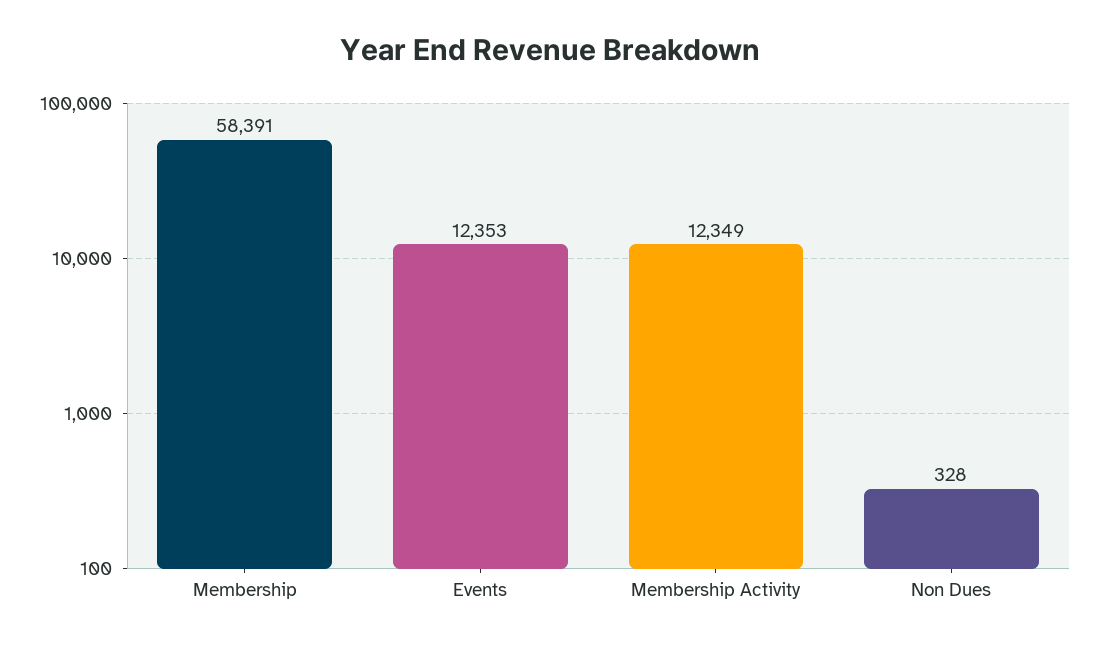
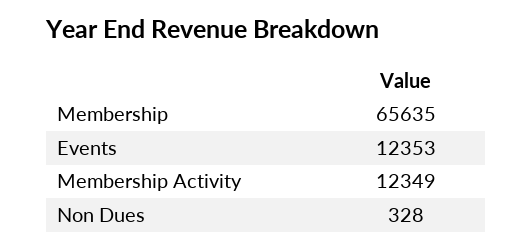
Membership: 58391 -> 65635

